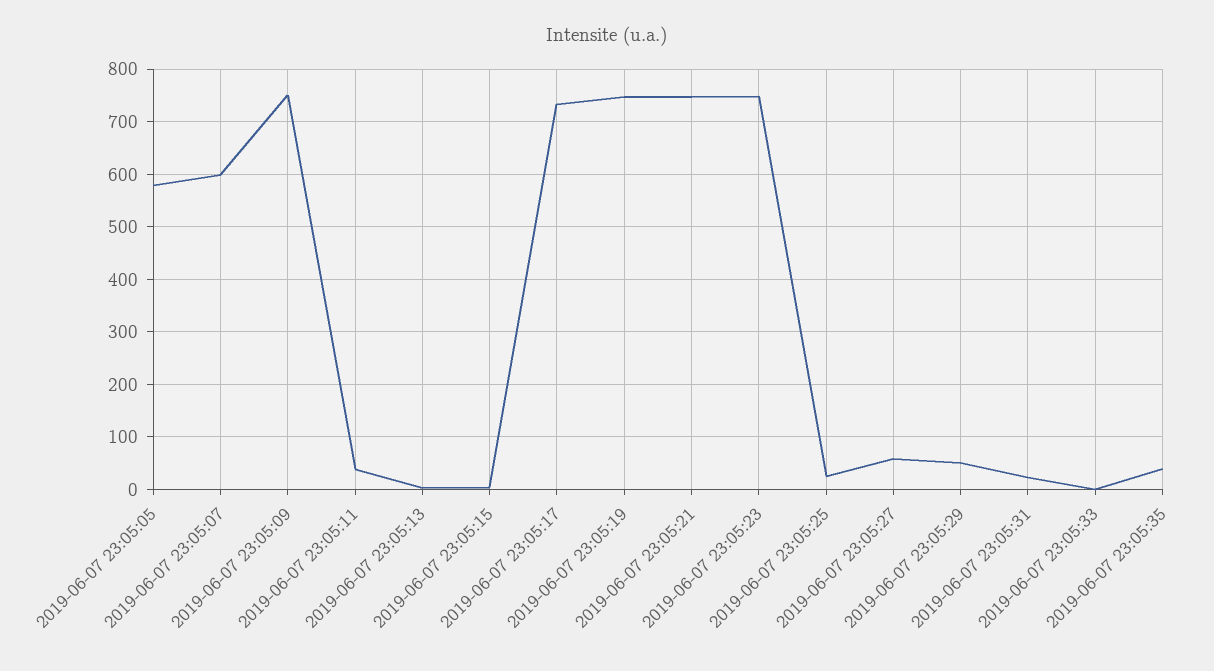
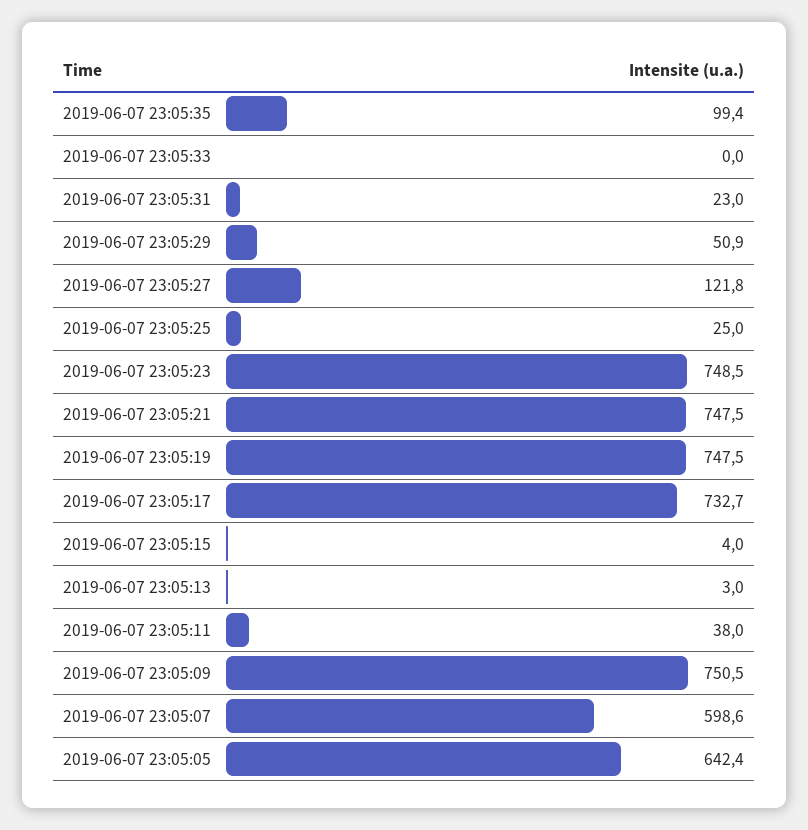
2019-06-07 23:05:05: 580 -> 642.4
2019-06-07 23:05:27: 60 -> 121.8
2019-06-07 23:05:35: 40 -> 99.4

